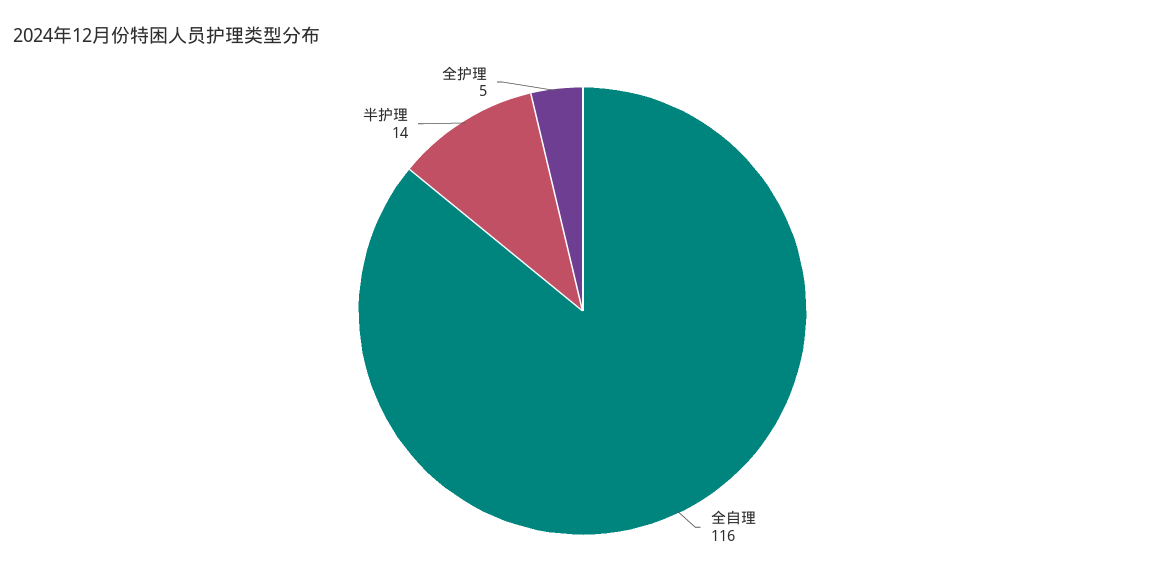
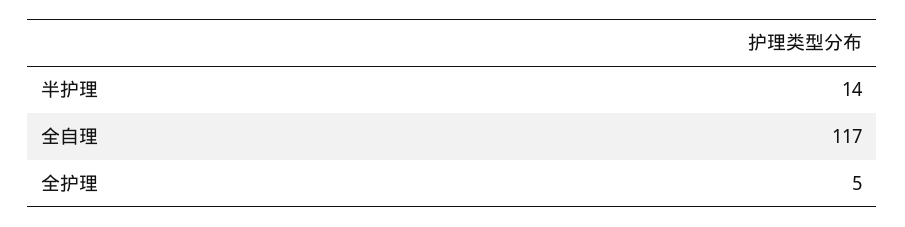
全自理: 116 -> 117

